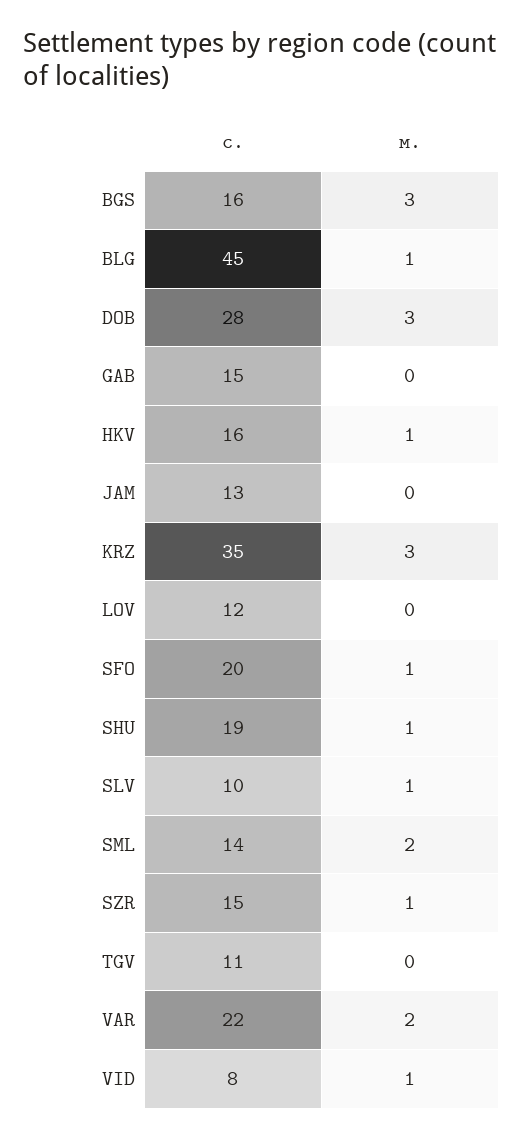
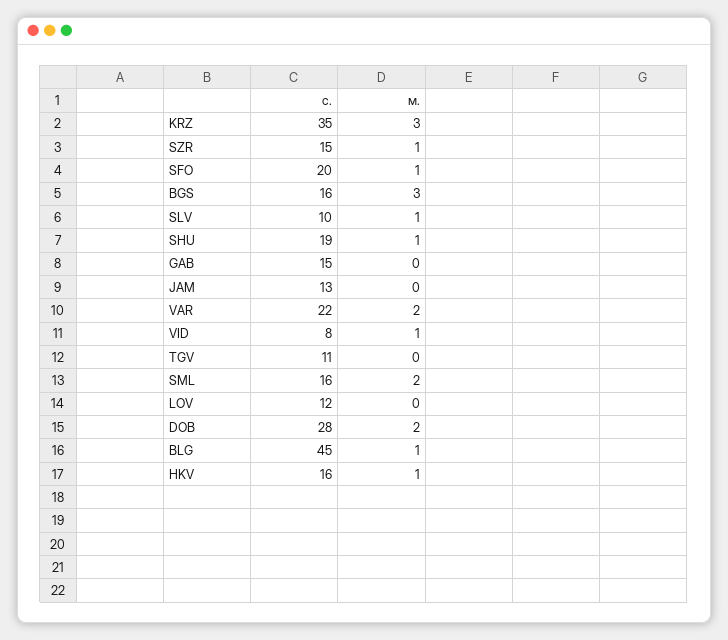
м., DOB: 3 -> 2
с., SML: 14 -> 16

